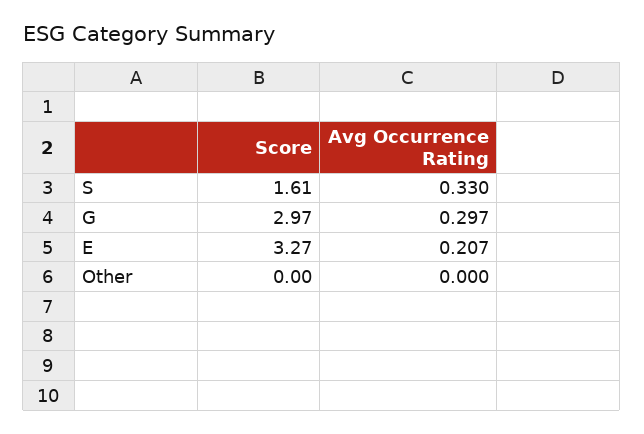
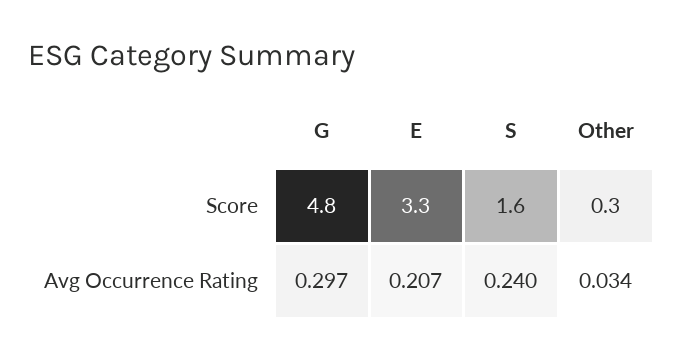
Avg Occurrence Rating, S: 0.33 -> 0.24
Score, G: 2.97 -> 4.8
Score, Other: 0 -> 0.3
Avg Occurrence Rating, Other: 0 -> 0.034

